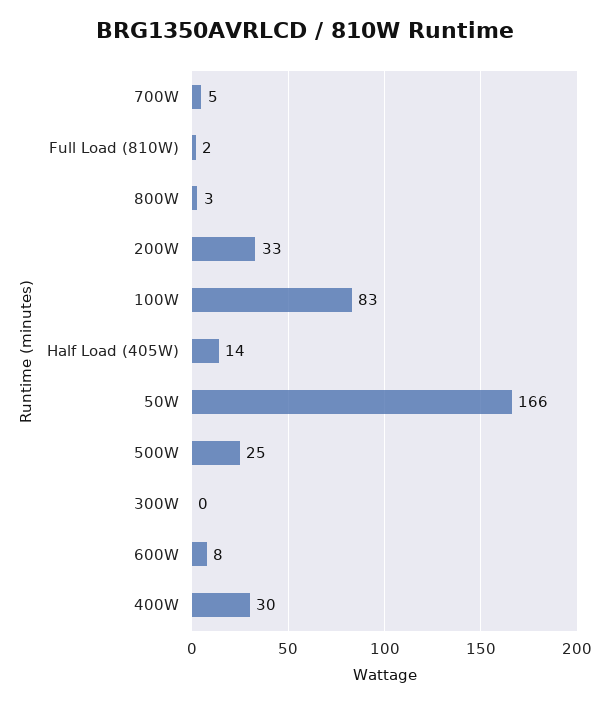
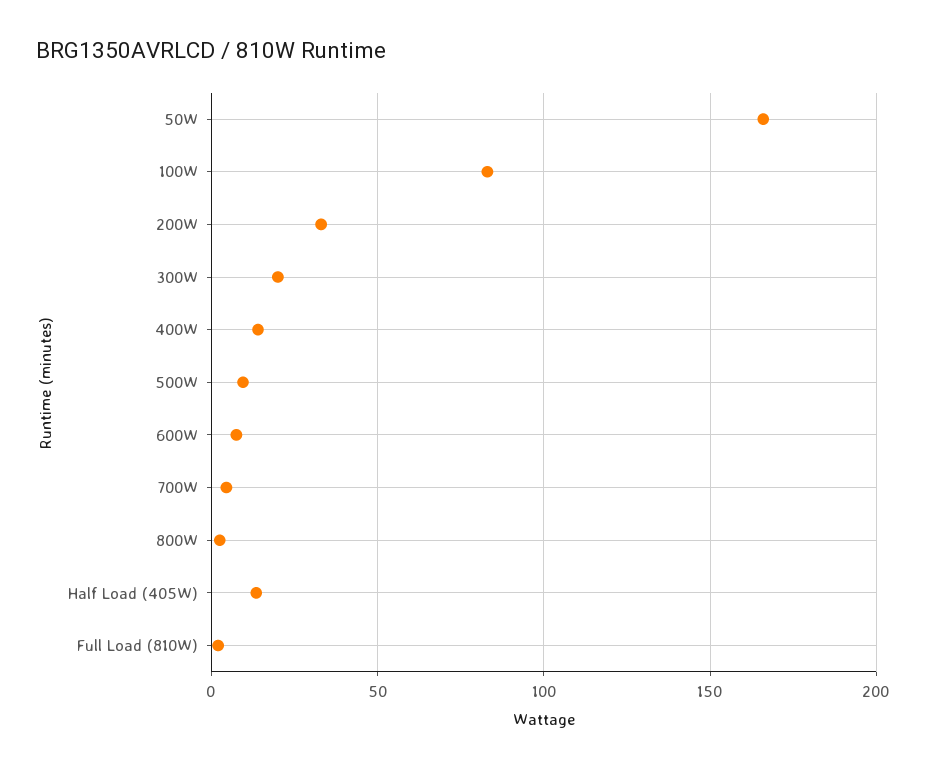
500W: 25 -> 10
300W: 0 -> 20
400W: 30 -> 15

